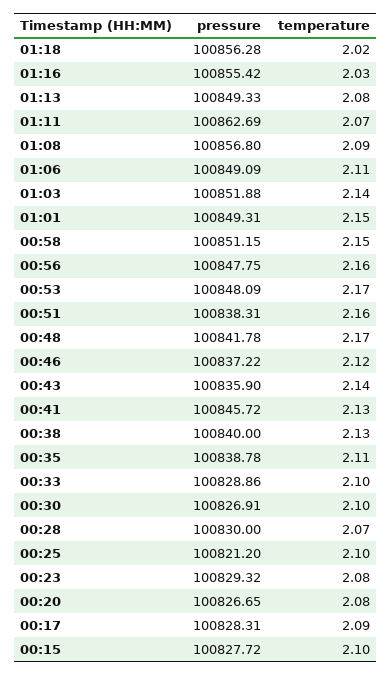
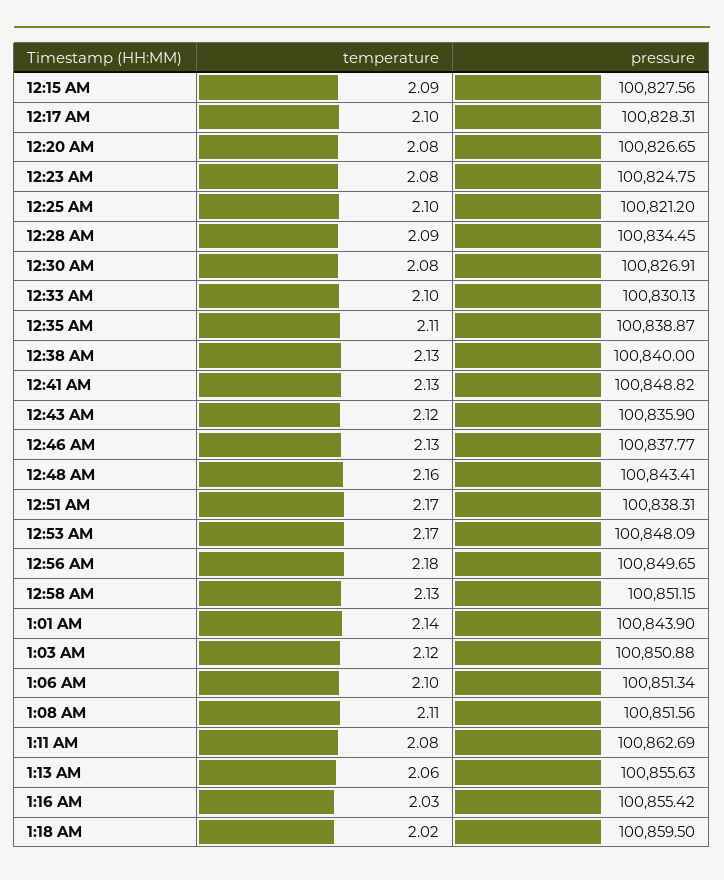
pressure, 01:18: 100856.28 -> 100859.5
pressure, 01:13: 100849.33 -> 100855.63
temperature, 01:13: 2.08 -> 2.06
temperature, 01:11: 2.07 -> 2.08
pressure, 01:08: 100856.8 -> 100851.56
temperature, 01:08: 2.09 -> 2.11
pressure, 01:06: 100849.09 -> 100851.34
temperature, 01:06: 2.11 -> 2.1
pressure, 01:03: 100851.88 -> 100850.88
temperature, 01:03: 2.14 -> 2.12
pressure, 01:01: 100849.31 -> 100843.9
temperature, 01:01: 2.15 -> 2.14
temperature, 00:58: 2.15 -> 2.13
pressure, 00:56: 100847.75 -> 100849.65
temperature, 00:56: 2.16 -> 2.18
temperature, 00:51: 2.16 -> 2.17
pressure, 00:48: 100841.78 -> 100843.41
temperature, 00:48: 2.17 -> 2.16
pressure, 00:46: 100837.22 -> 100837.77
temperature, 00:46: 2.12 -> 2.13
temperature, 00:43: 2.14 -> 2.12
pressure, 00:41: 100845.72 -> 100848.82
pressure, 00:35: 100838.78 -> 100838.87
pressure, 00:33: 100828.86 -> 100830.13
temperature, 00:30: 2.1 -> 2.08
pressure, 00:28: 100830 -> 100834.45
temperature, 00:28: 2.07 -> 2.09
pressure, 00:23: 100829.32 -> 100824.75
temperature, 00:17: 2.09 -> 2.1
pressure, 00:15: 100827.72 -> 100827.56
temperature, 00:15: 2.1 -> 2.09

